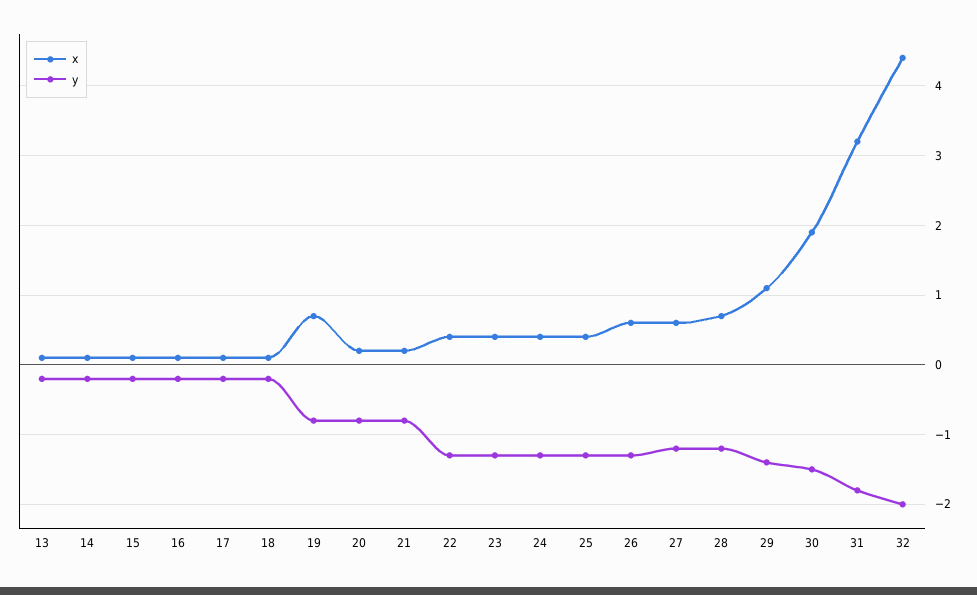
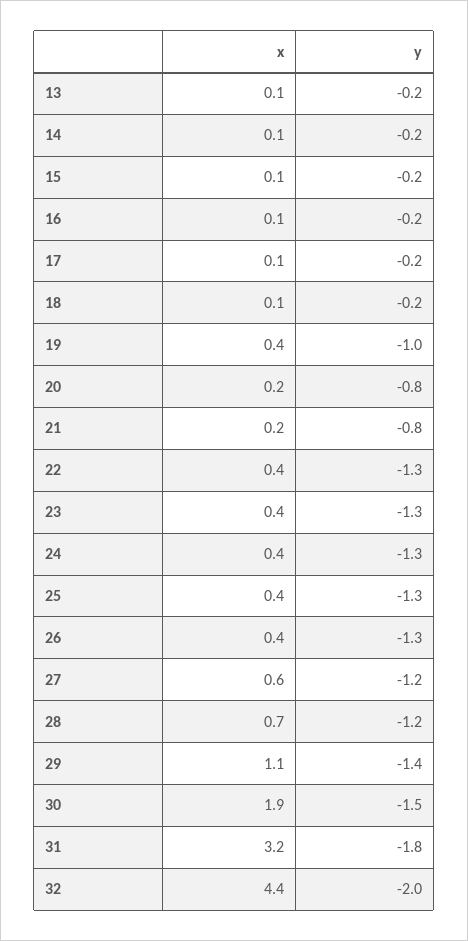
x, 19: 0.7 -> 0.4
y, 19: -0.8 -> -1
x, 26: 0.6 -> 0.4

